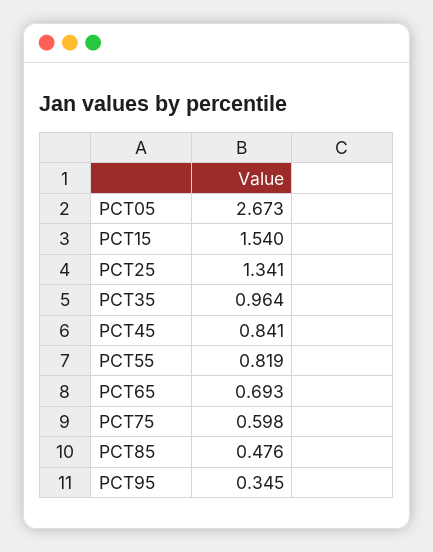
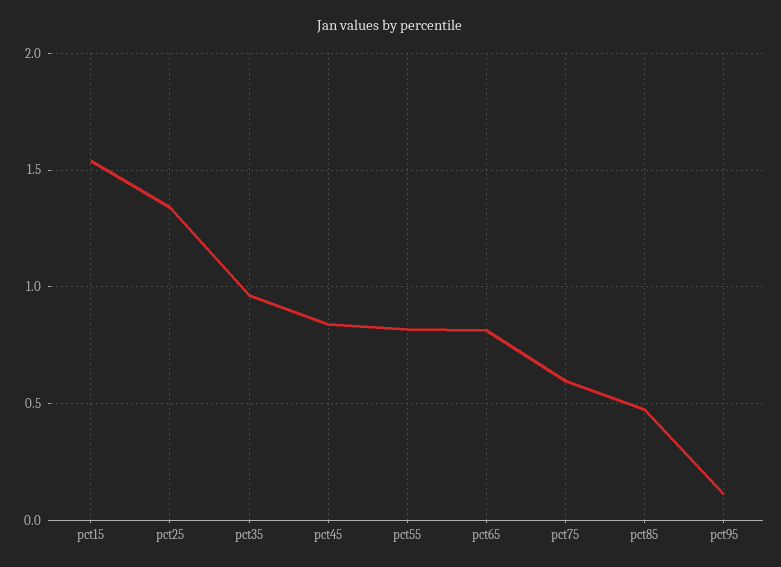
PCT05: 2.673 -> none
PCT65: 0.693 -> 0.8
PCT95: 0.345 -> 0.1

